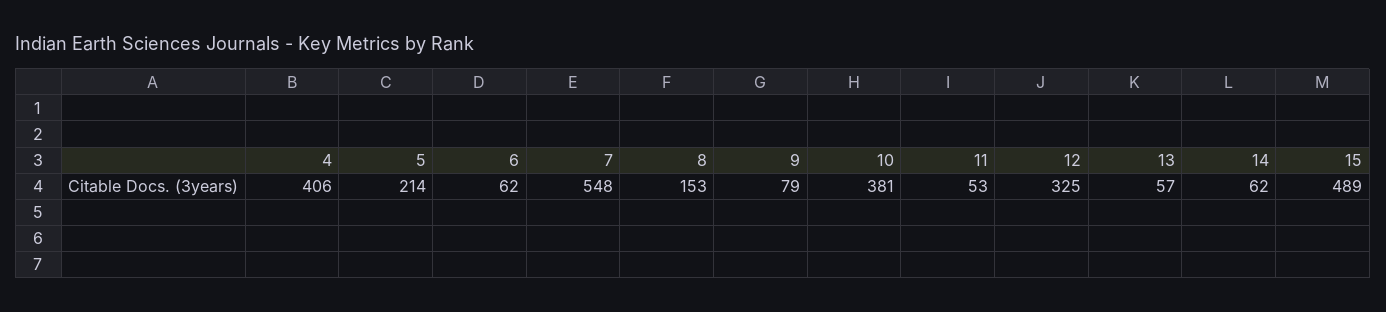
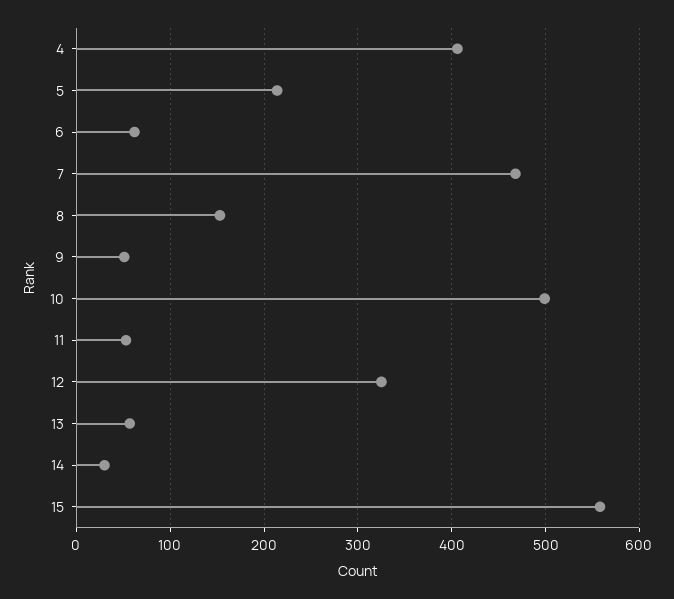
7: 548 -> 470
9: 79 -> 50
10: 381 -> 500
14: 62 -> 30
15: 489 -> 560

